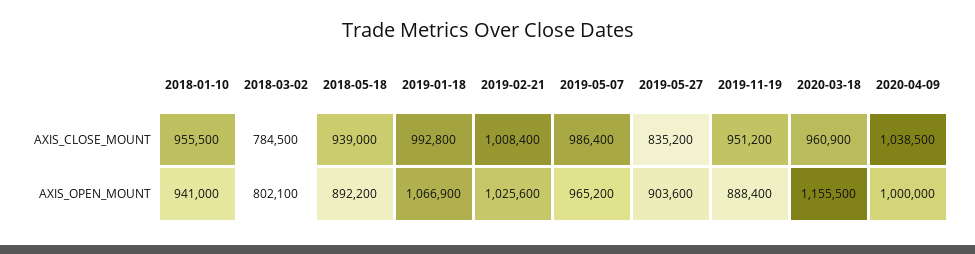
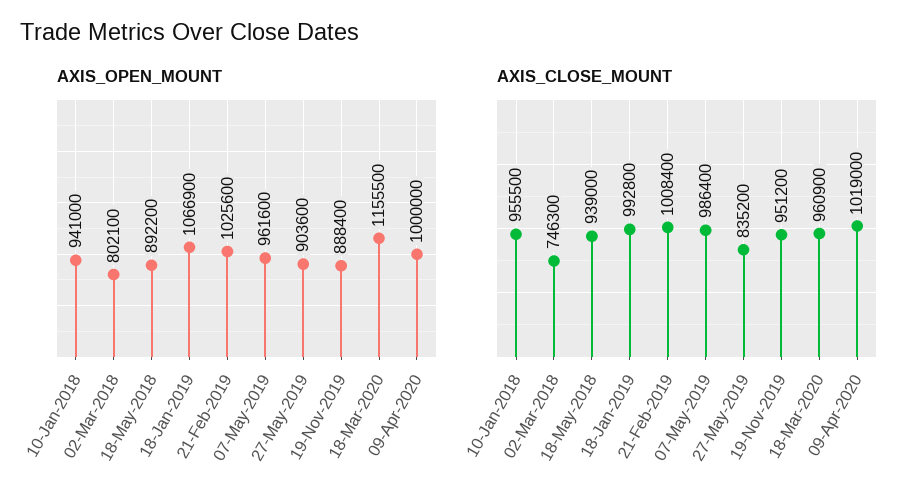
AXIS_CLOSE_MOUNT, 2018-03-02: 784500 -> 746300
AXIS_CLOSE_MOUNT, 2020-04-09: 1038500 -> 1019000
AXIS_OPEN_MOUNT, 2019-05-07: 965200 -> 961600

